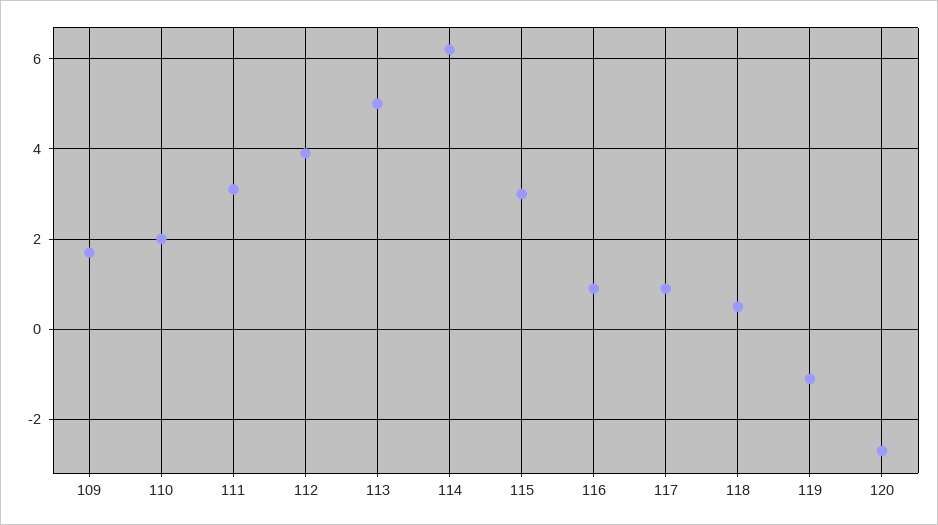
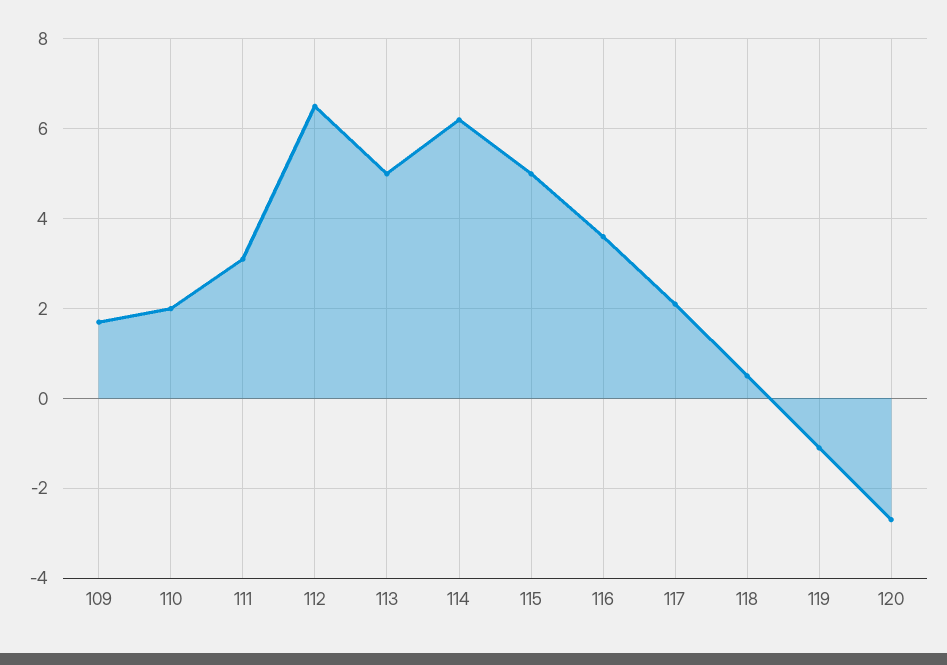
112: 4 -> 6.5
115: 3 -> 5
116: 1 -> 3.5
117: 1 -> 2

